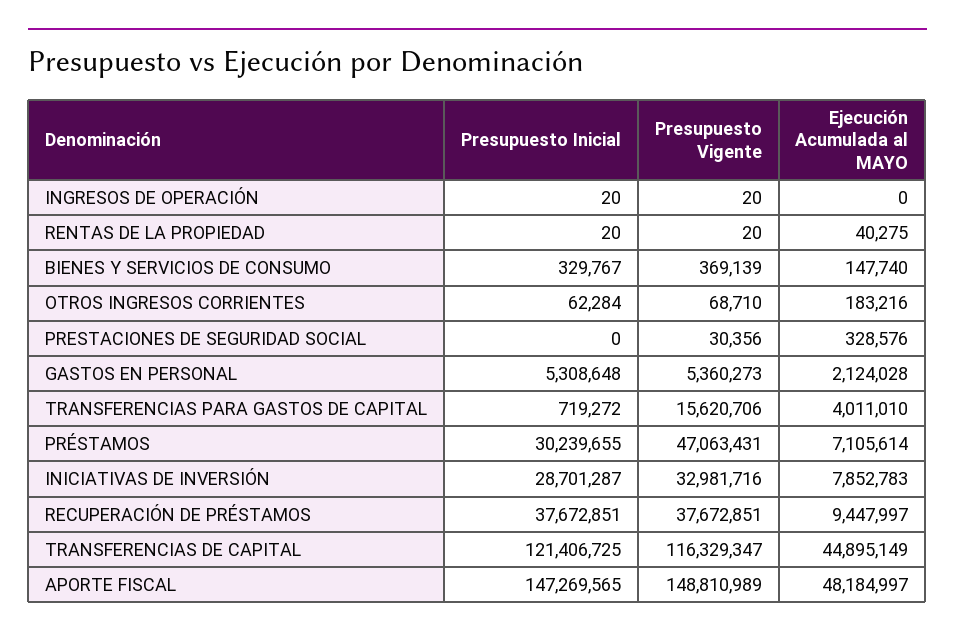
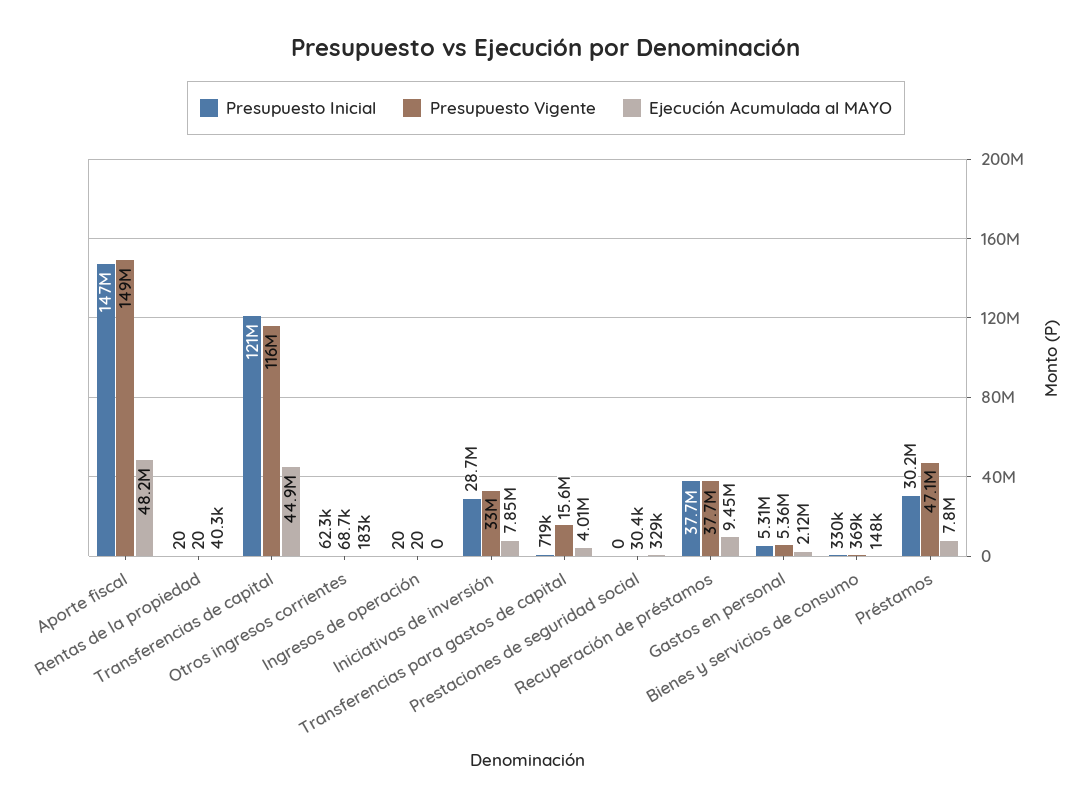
Ejecución Acumulada al MAYO, PRÉSTAMOS: 7105614 -> 7800000

